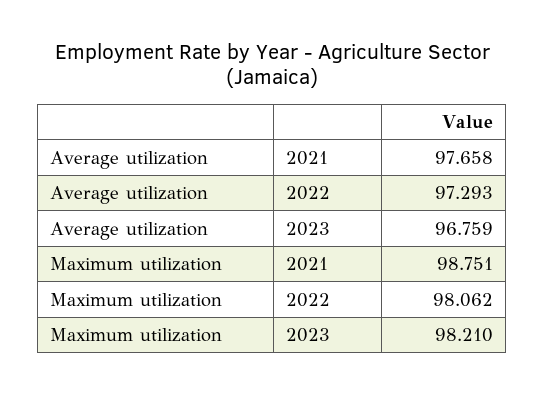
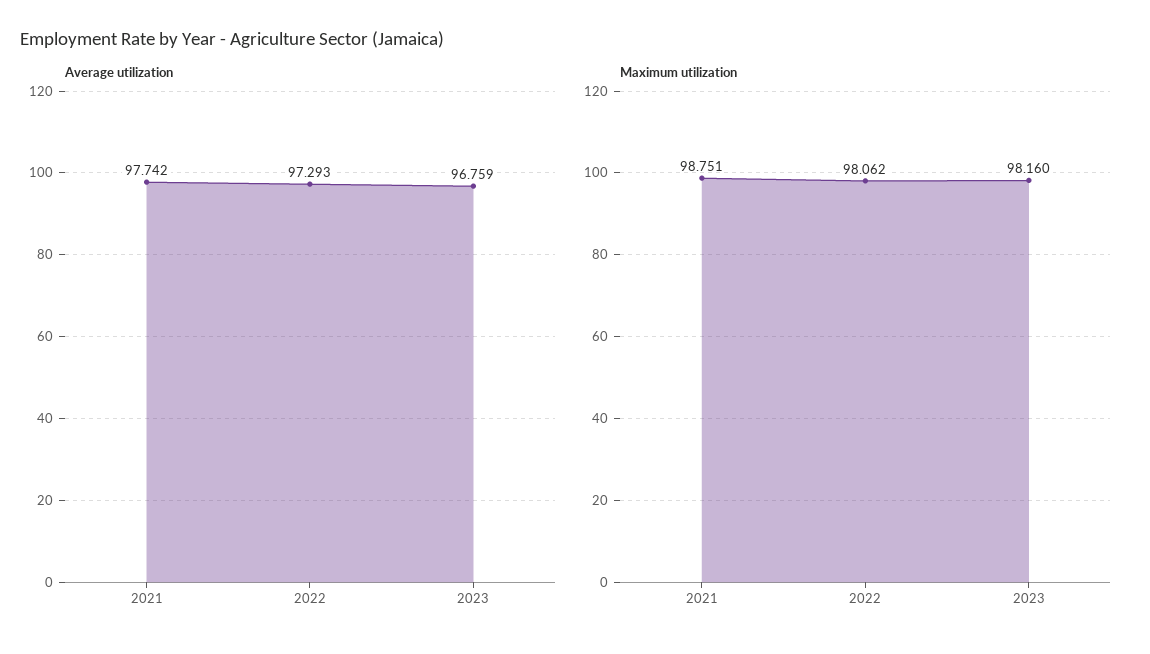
Average utilization, 2021: 97.658 -> 97.742
Maximum utilization, 2023: 98.21 -> 98.16

